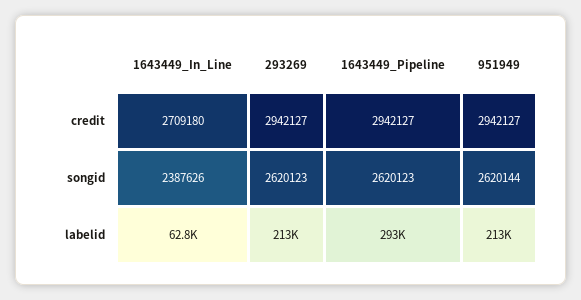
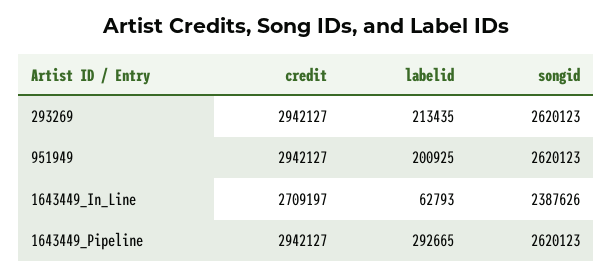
1643449_In_Line, credit: 2709180 -> 2709197
951949, songid: 2620144 -> 2620123
951949, labelid: 213000 -> 200925

